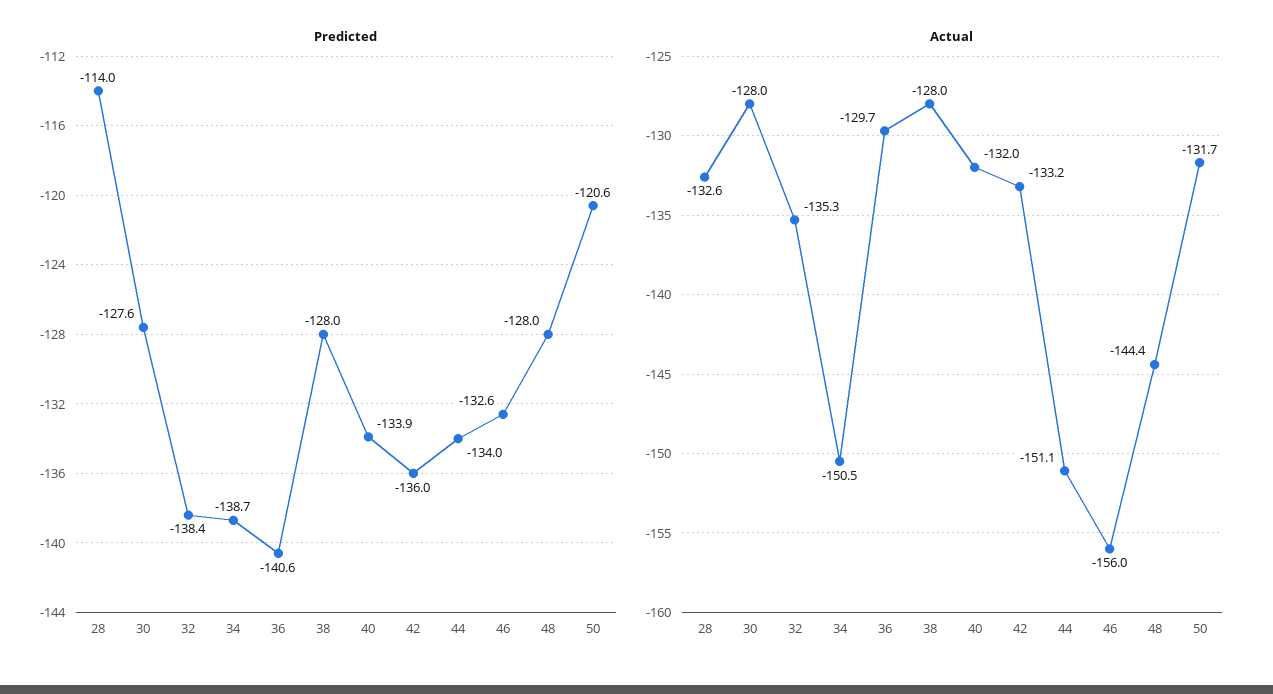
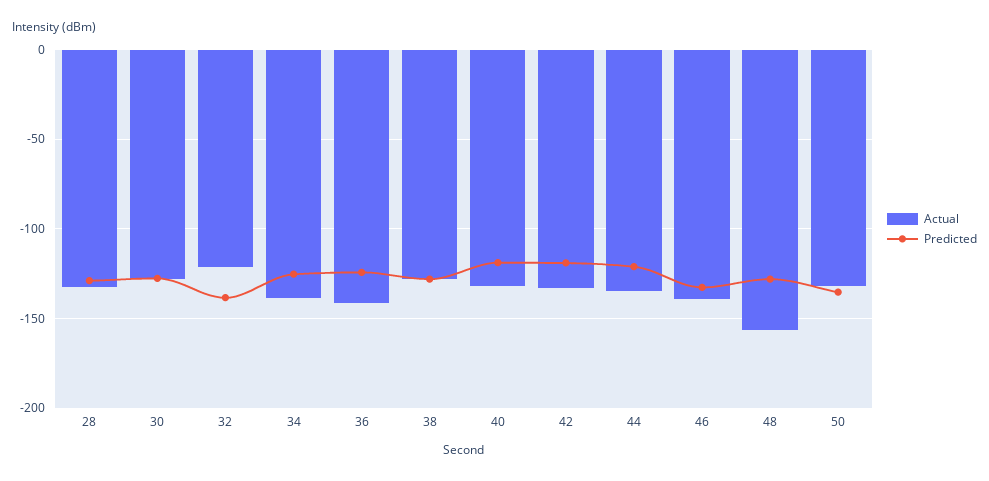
Predicted, 28: -114 -> -130
Predicted, 34: -138.7 -> -125
Predicted, 36: -140.6 -> -125
Predicted, 40: -133.9 -> -120
Predicted, 42: -136 -> -120
Predicted, 44: -134 -> -120
Predicted, 50: -120.6 -> -135
Actual, 32: -135.3 -> -120
Actual, 34: -150.5 -> -140
Actual, 36: -129.7 -> -140
Actual, 44: -151.1 -> -135
Actual, 46: -156 -> -140
Actual, 48: -144.4 -> -155

